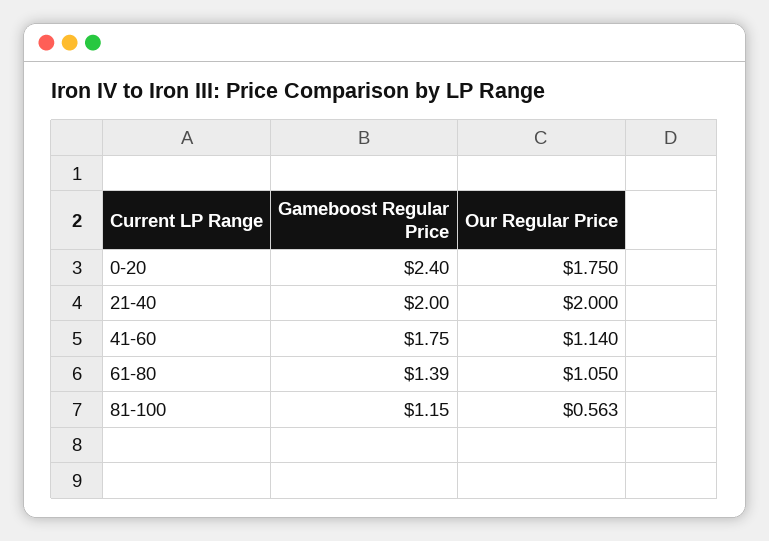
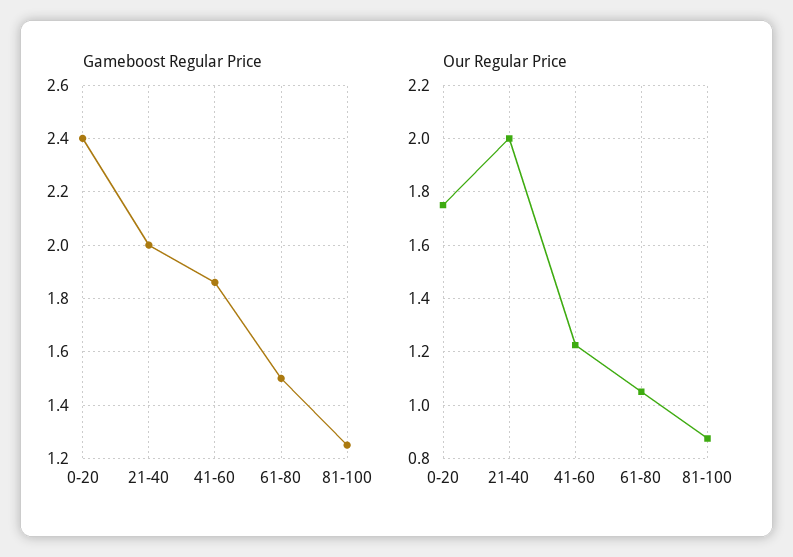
Gameboost Regular Price, 41-60: 1.75 -> 1.85
Our Regular Price, 41-60: 1.14 -> 1.225
Gameboost Regular Price, 61-80: 1.39 -> 1.5
Gameboost Regular Price, 81-100: 1.15 -> 1.25
Our Regular Price, 81-100: 0.563 -> 0.875

